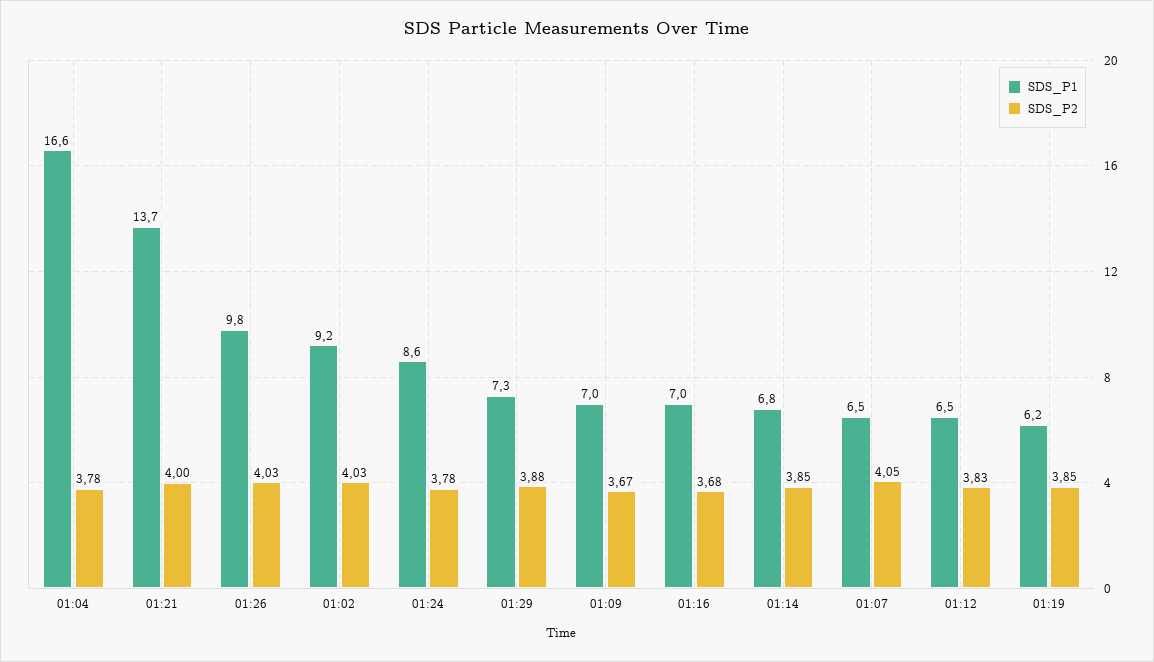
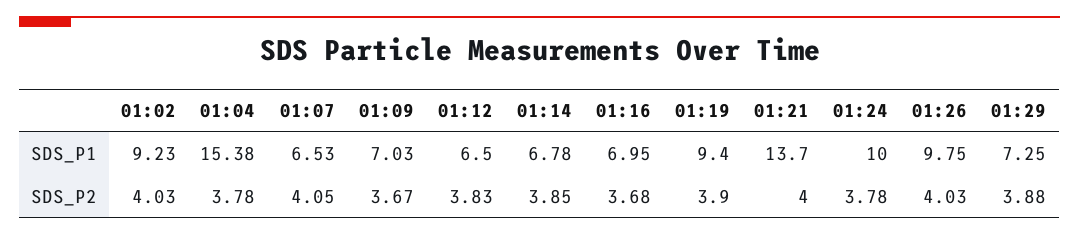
SDS_P1, 01:04: 16.6 -> 15.38
SDS_P1, 01:24: 8.6 -> 10
SDS_P1, 01:19: 6.2 -> 9.4
SDS_P2, 01:19: 3.85 -> 3.9

